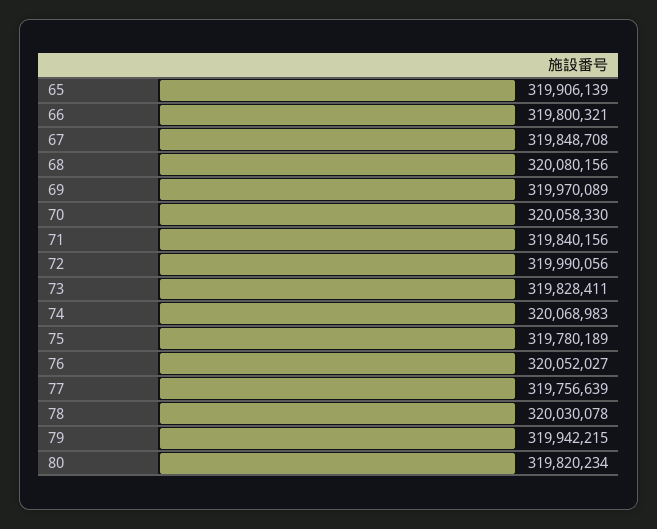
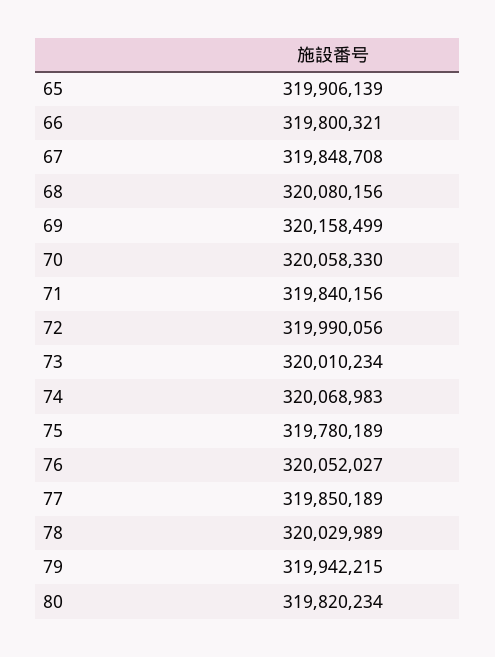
69: 319970089 -> 320158499
73: 319828411 -> 320010234
77: 319756639 -> 319850189
78: 320030078 -> 320029989

